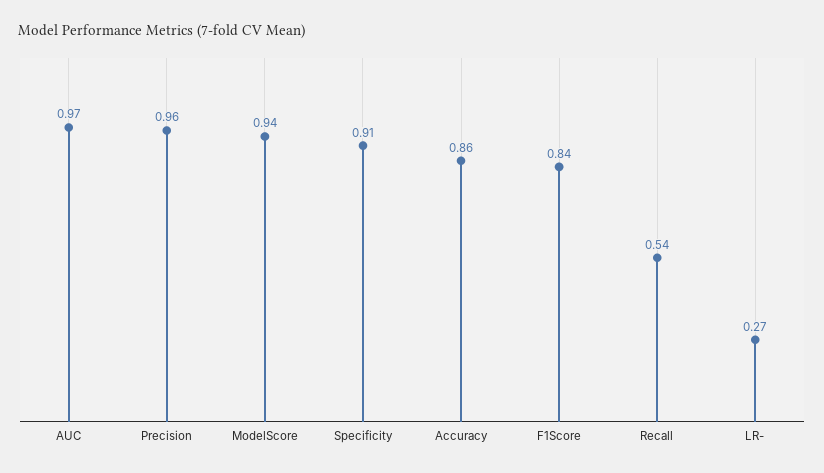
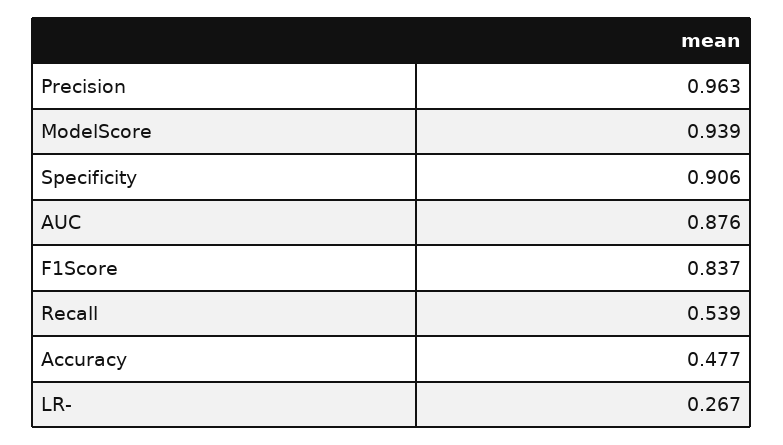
AUC: 0.97 -> 0.876
Accuracy: 0.86 -> 0.477

